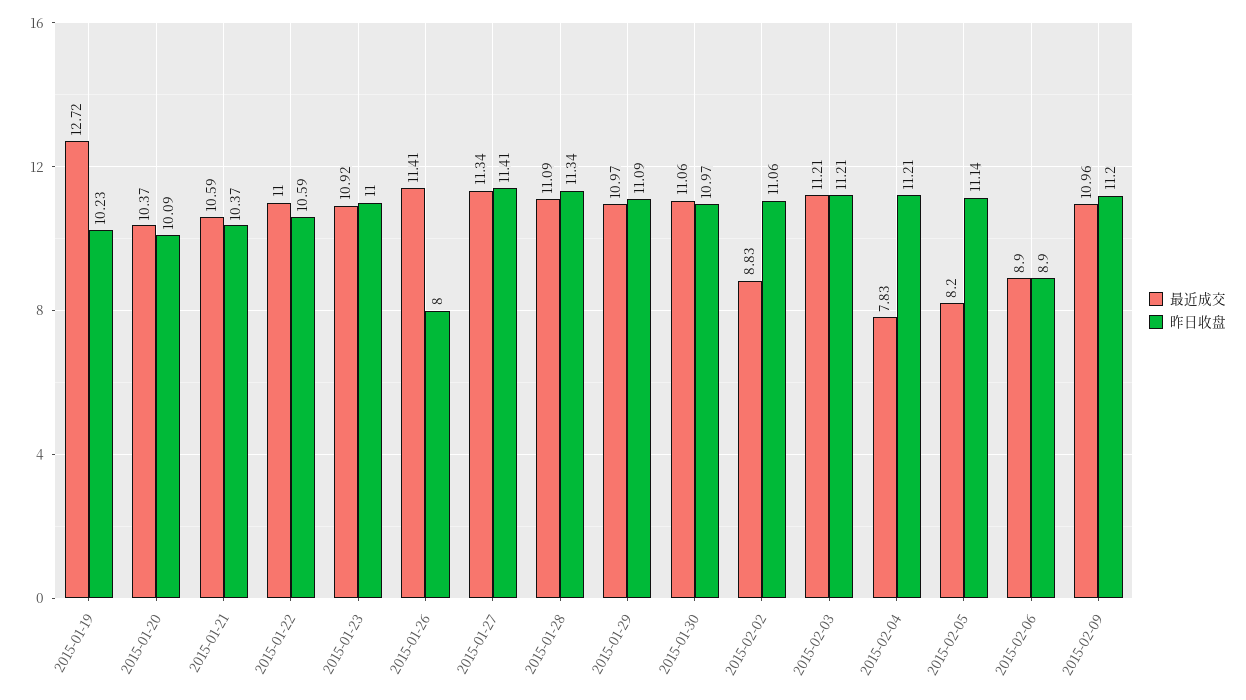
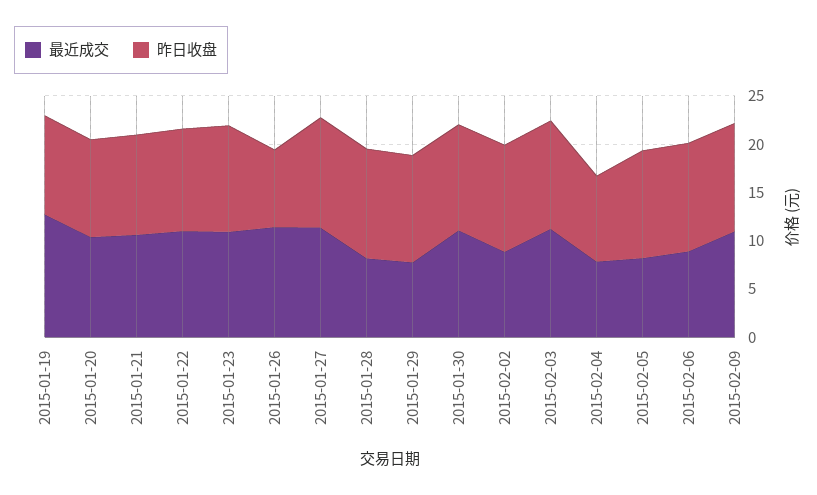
最近成交, 2015-01-28: 11.09 -> 8
最近成交, 2015-01-29: 10.97 -> 8
昨日收盘, 2015-02-04: 11.21 -> 9
昨日收盘, 2015-02-06: 8.9 -> 11

